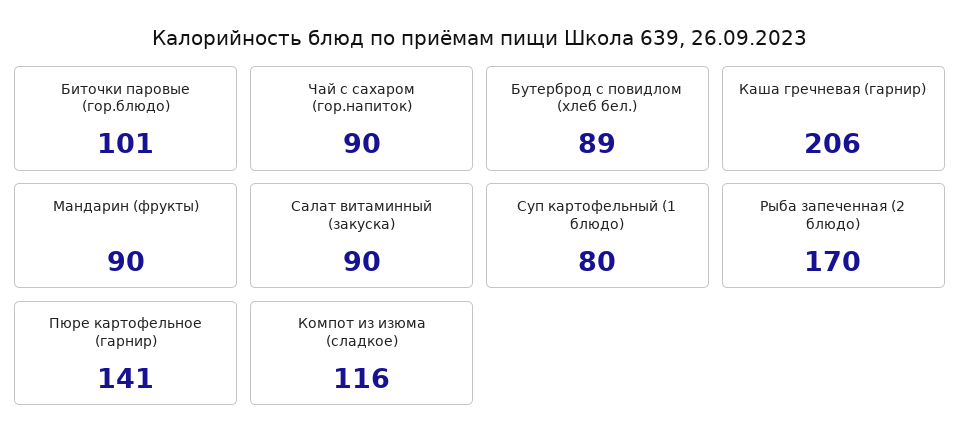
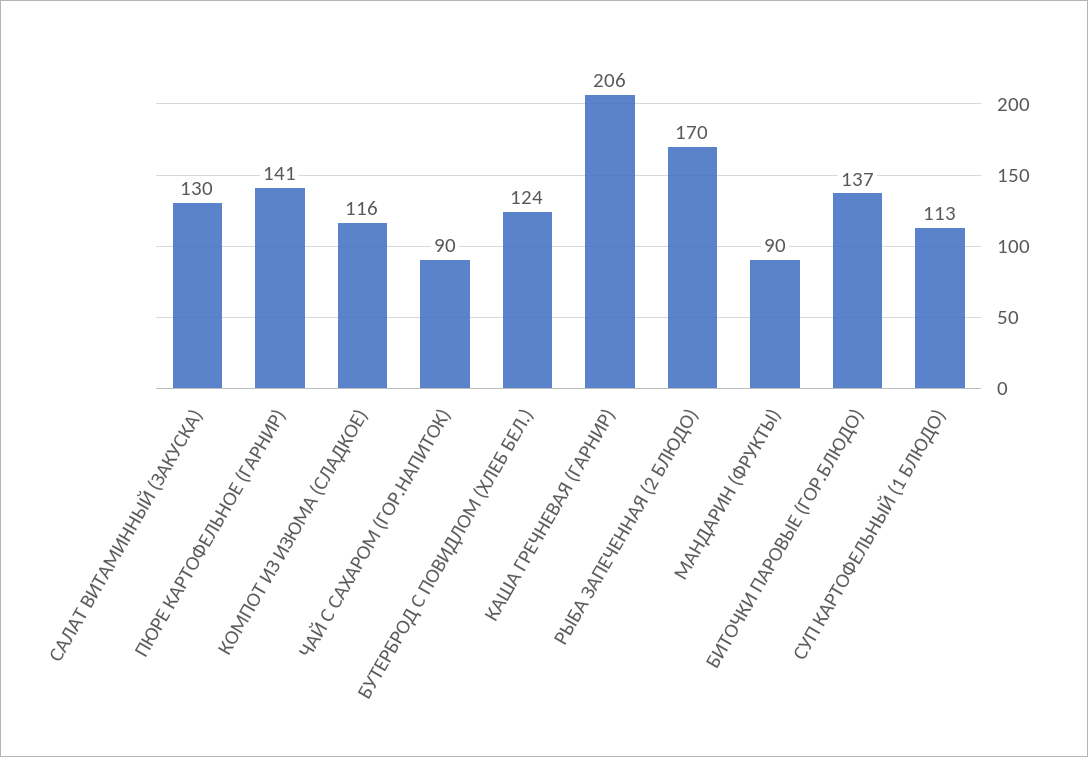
Биточки паровые (гор.блюдо): 101 -> 137
Бутерброд с повидлом (хлеб бел.): 89 -> 124
Салат витаминный (закуска): 90 -> 130
Суп картофельный (1 блюдо): 80 -> 113

